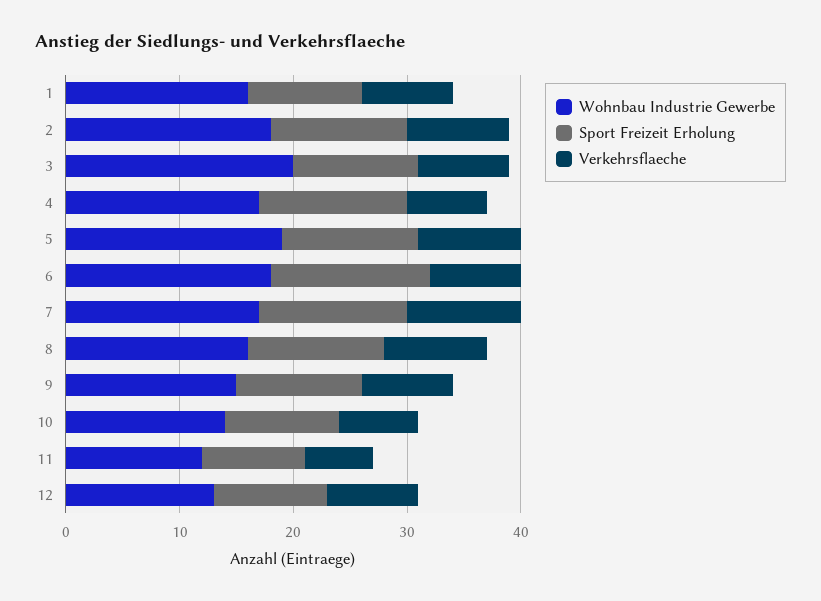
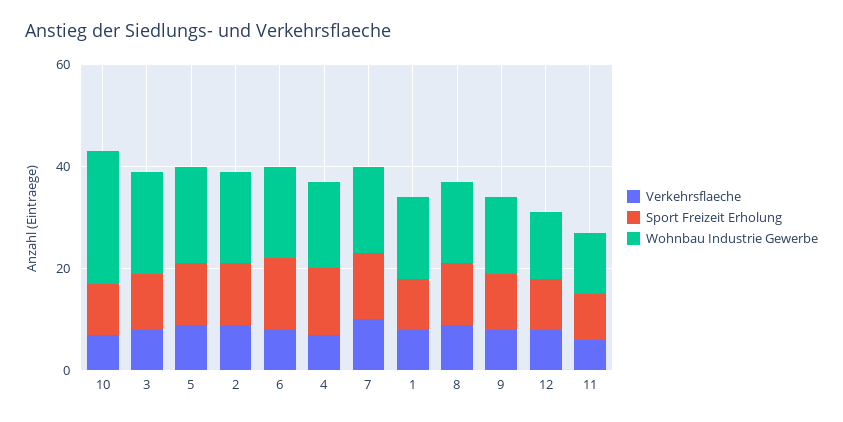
Wohnbau Industrie Gewerbe, 10: 14 -> 25

